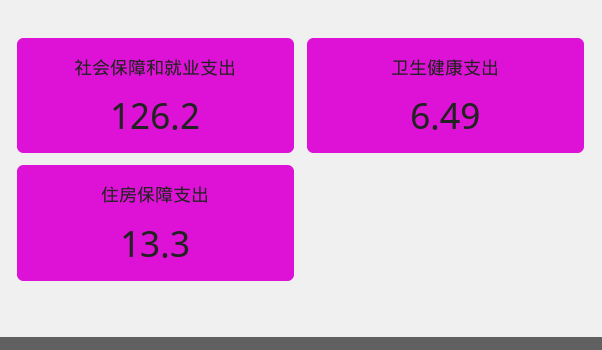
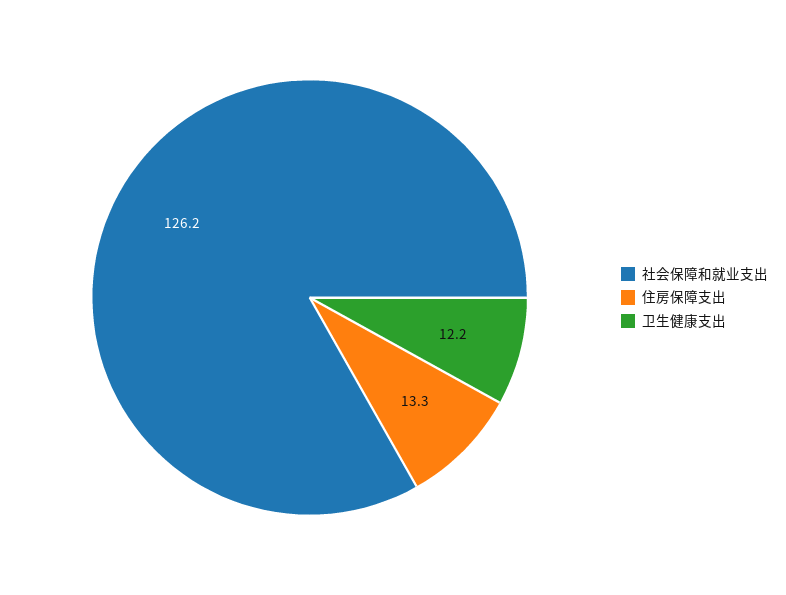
卫生健康支出: 6.49 -> 12.2

